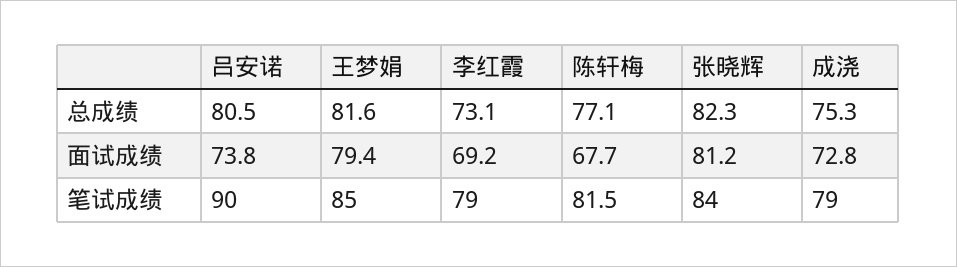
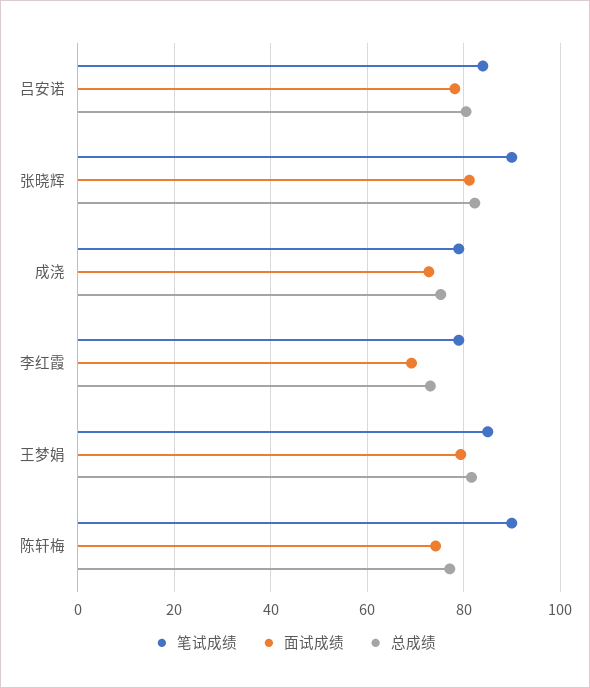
面试成绩, 吕安诺: 73.8 -> 78
面试成绩, 陈轩梅: 67.7 -> 74
笔试成绩, 吕安诺: 90 -> 84
笔试成绩, 陈轩梅: 81.5 -> 90
笔试成绩, 张晓辉: 84 -> 90

